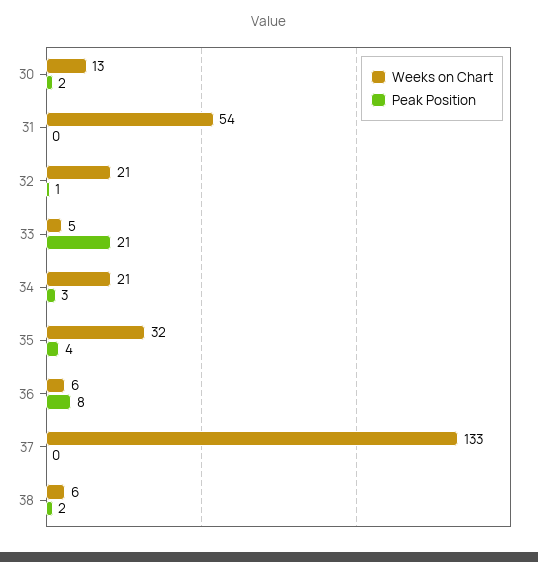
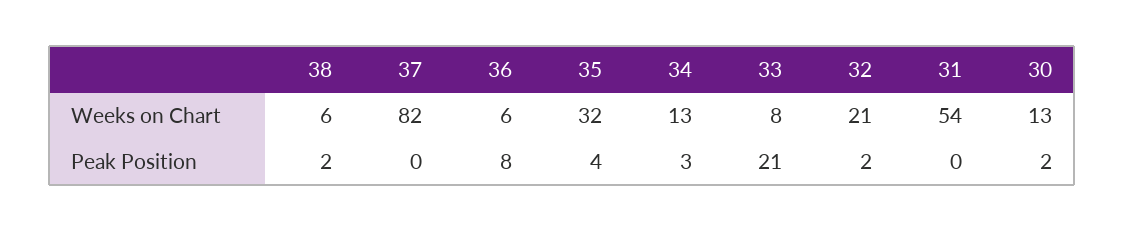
Peak Position, 32: 1 -> 2
Weeks on Chart, 33: 5 -> 8
Weeks on Chart, 34: 21 -> 13
Weeks on Chart, 37: 133 -> 82

